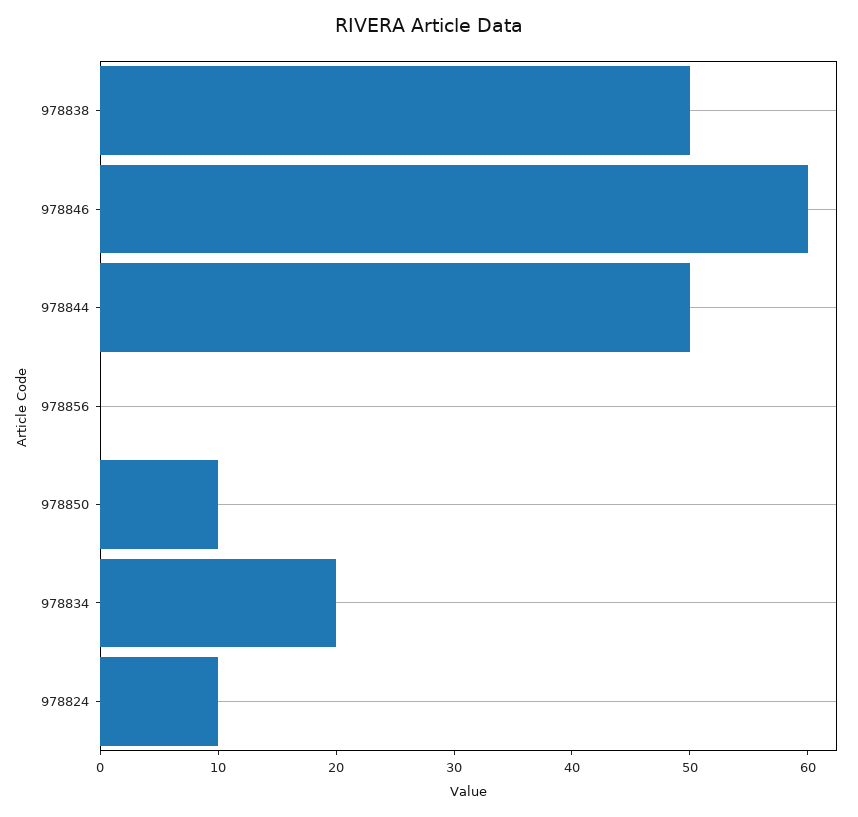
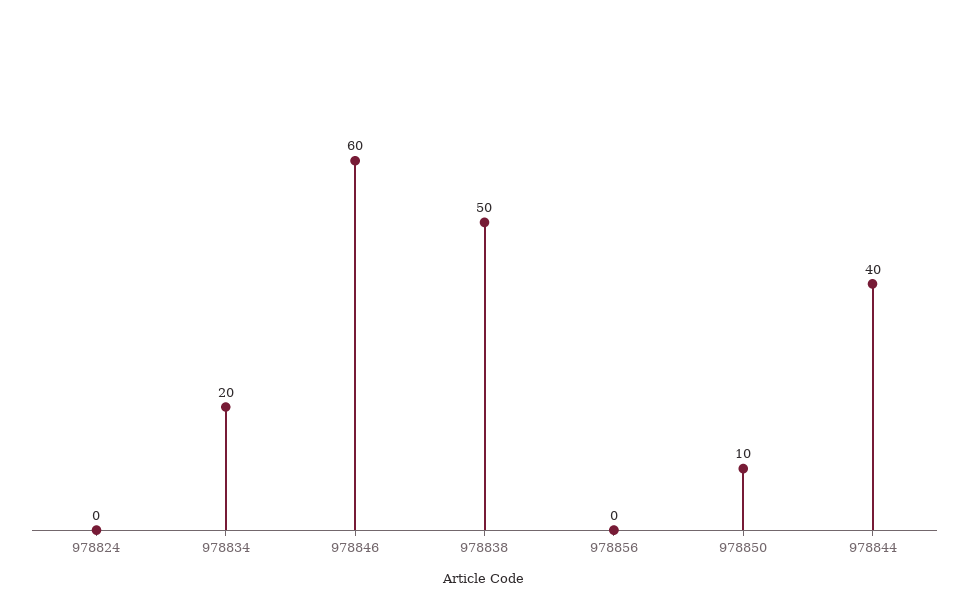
978844: 50 -> 40
978824: 10 -> 0

